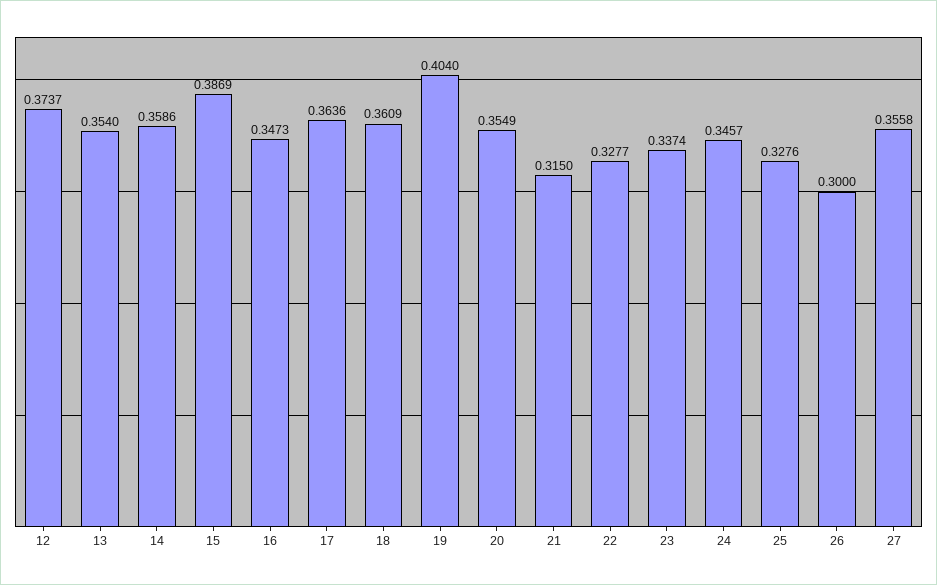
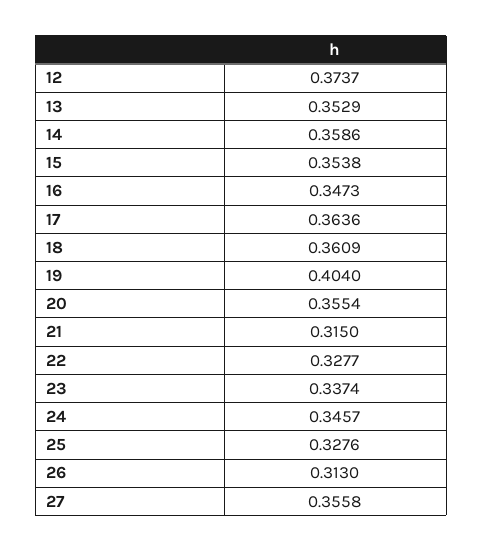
13: 0.354 -> 0.3529
15: 0.3869 -> 0.3538
20: 0.3549 -> 0.3554
26: 0.3 -> 0.313

